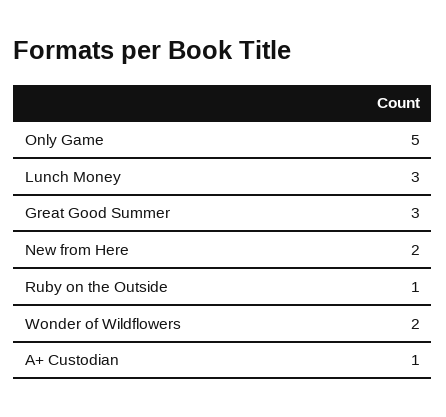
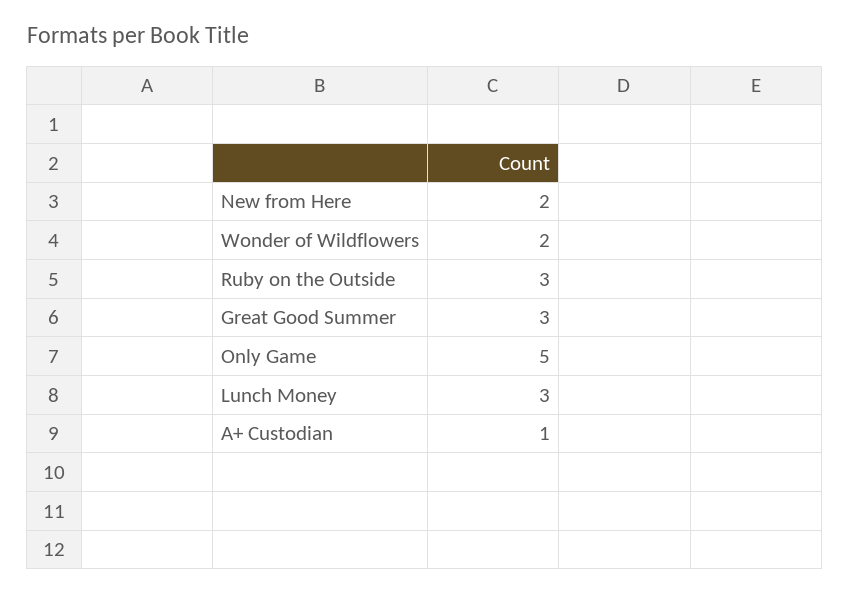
Ruby on the Outside: 1 -> 3

